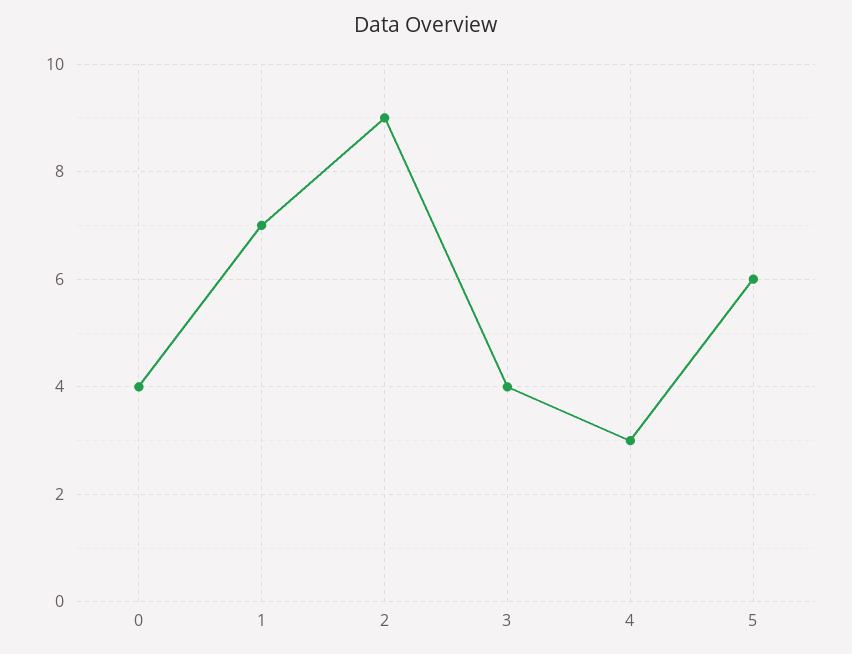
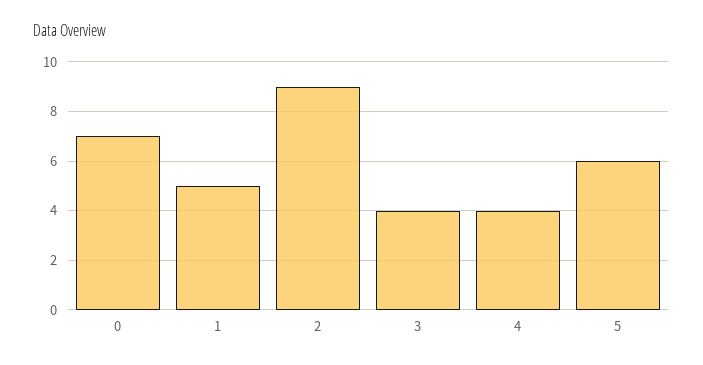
0: 4 -> 7
1: 7 -> 5
4: 3 -> 4

